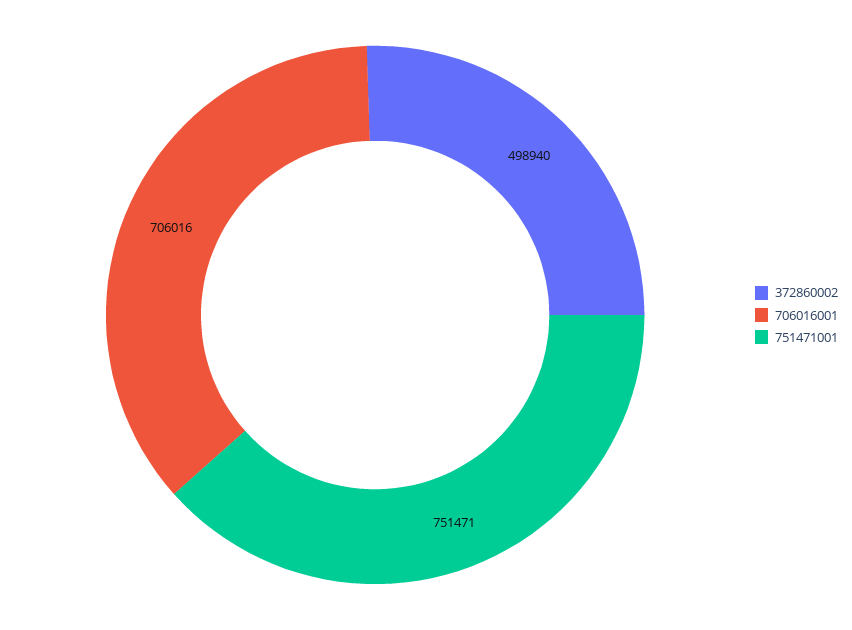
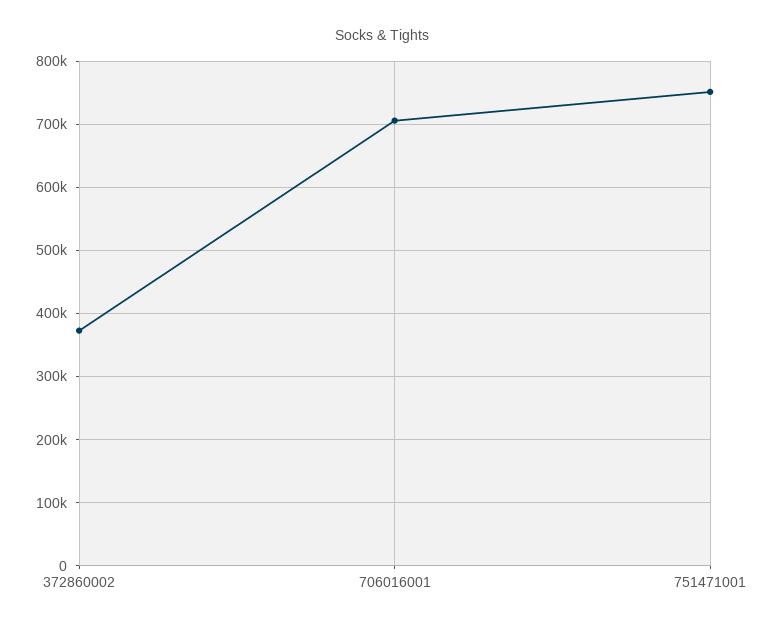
372860002: 498940 -> 370000

